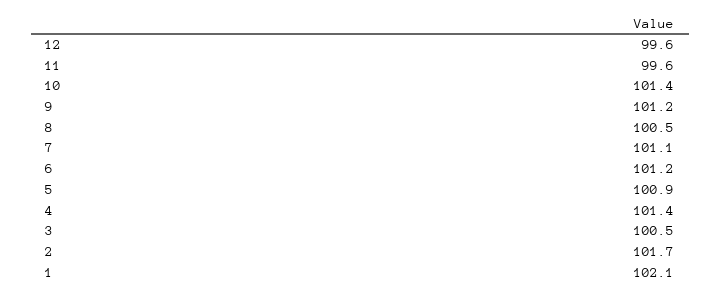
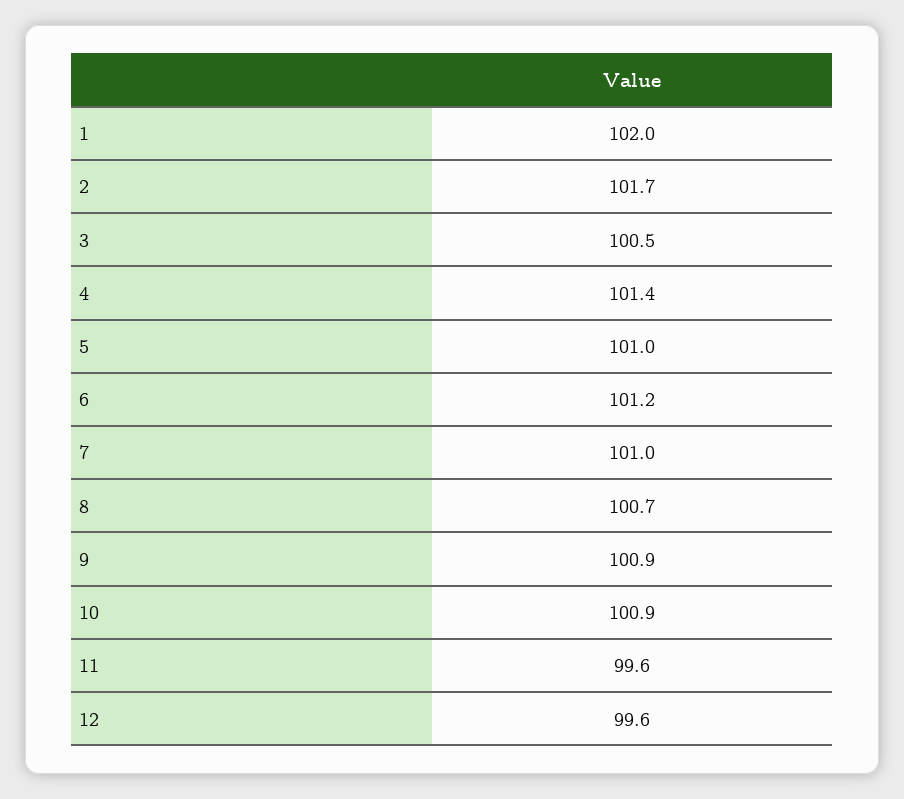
10: 101.4 -> 100.9
9: 101.2 -> 100.9
8: 100.5 -> 100.7
7: 101.1 -> 101
5: 100.9 -> 101
1: 102.1 -> 102

